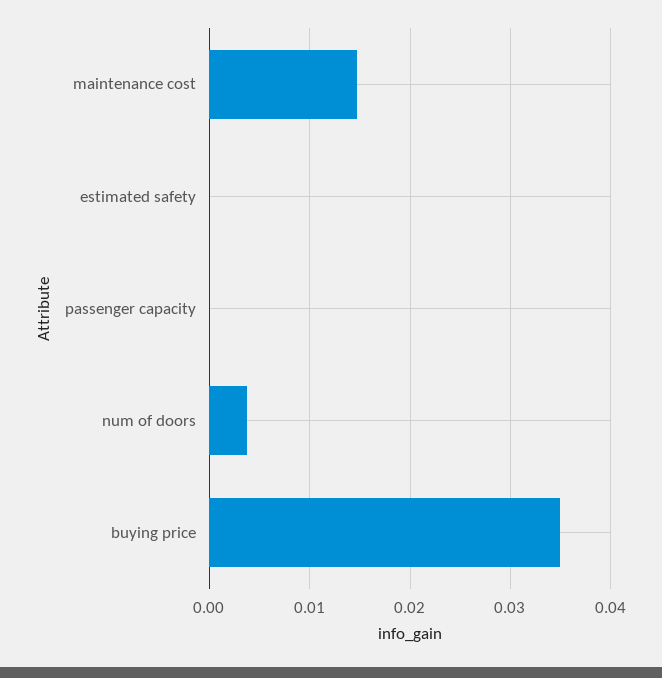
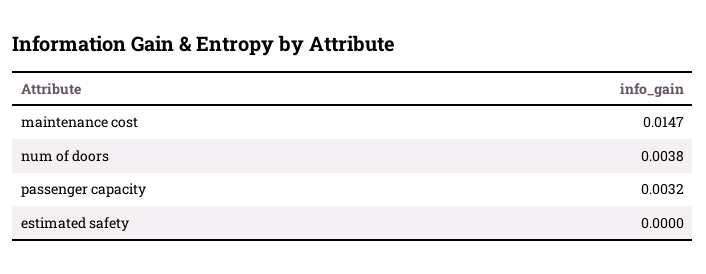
passenger capacity: 0 -> 0.0032
buying price: 0.035 -> none

